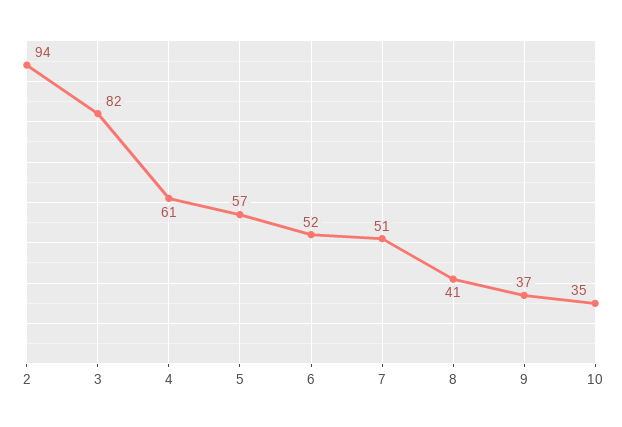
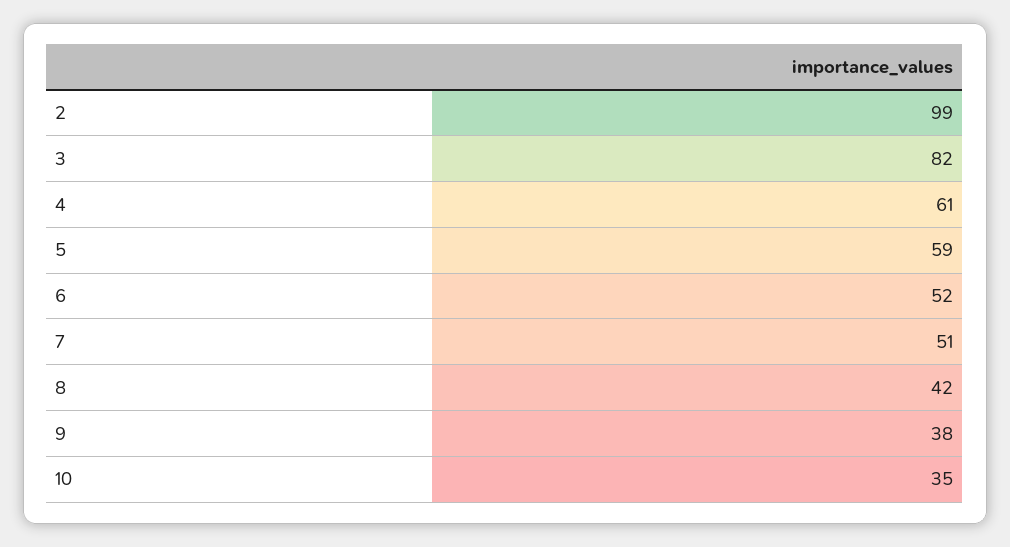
2: 94 -> 99
5: 57 -> 59
8: 41 -> 42
9: 37 -> 38

